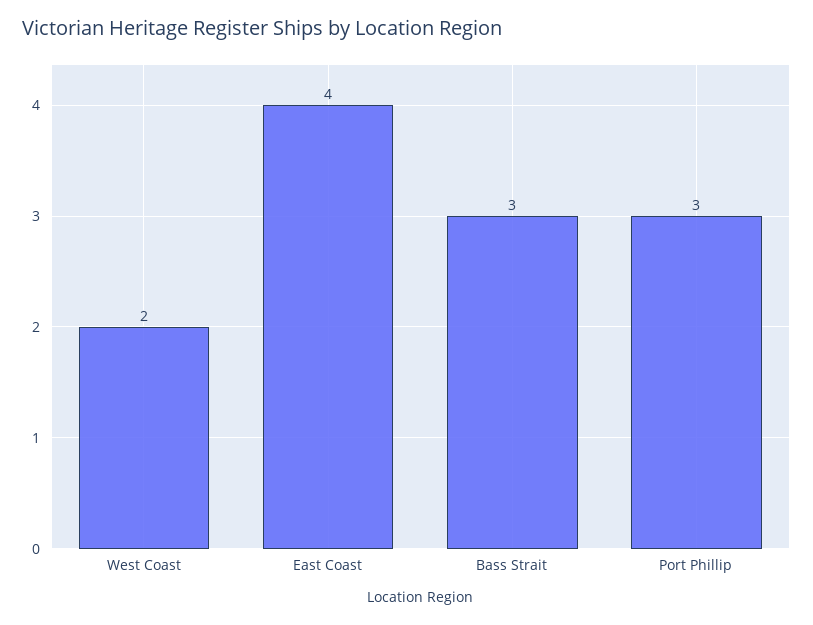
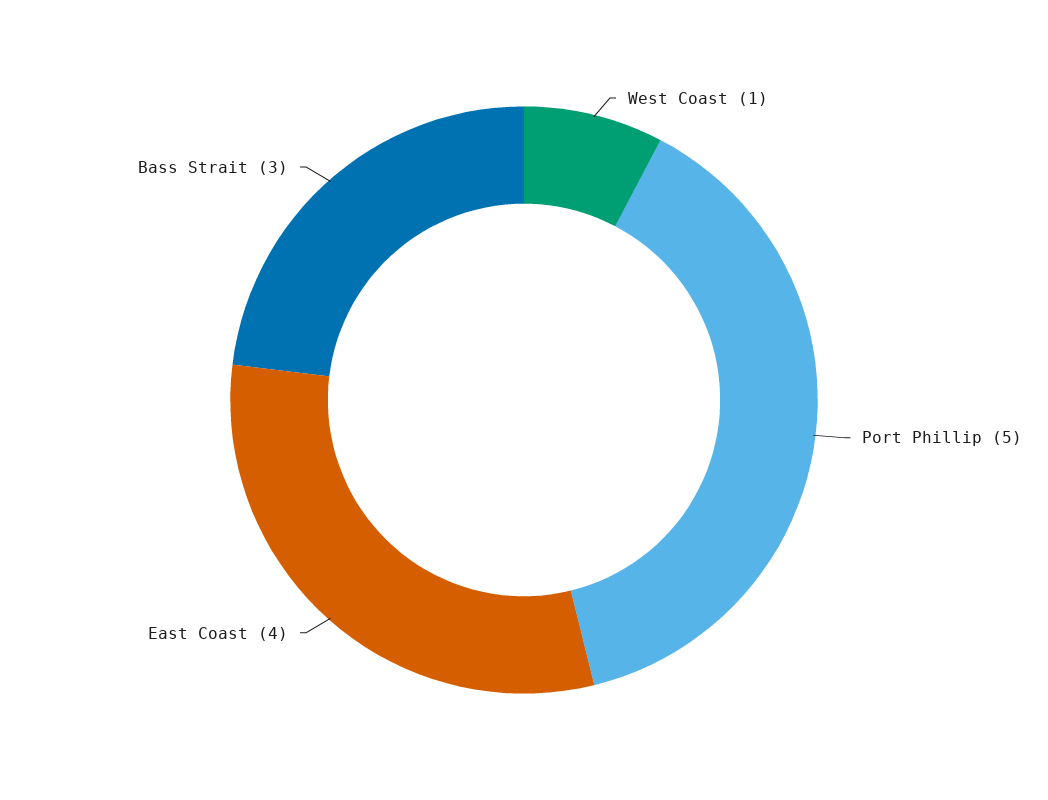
West Coast: 2 -> 1
Port Phillip: 3 -> 5

